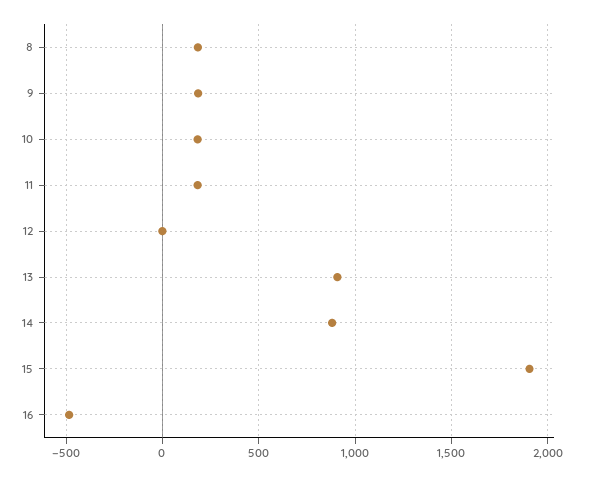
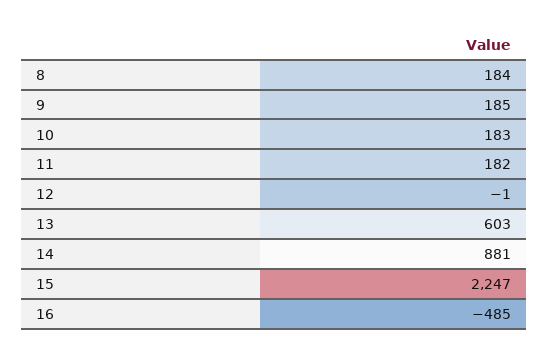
13: 900 -> 603
15: 1900 -> 2247

